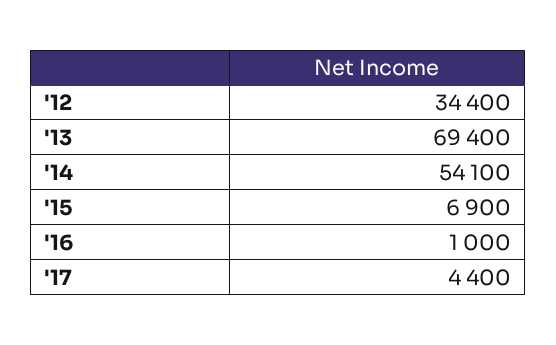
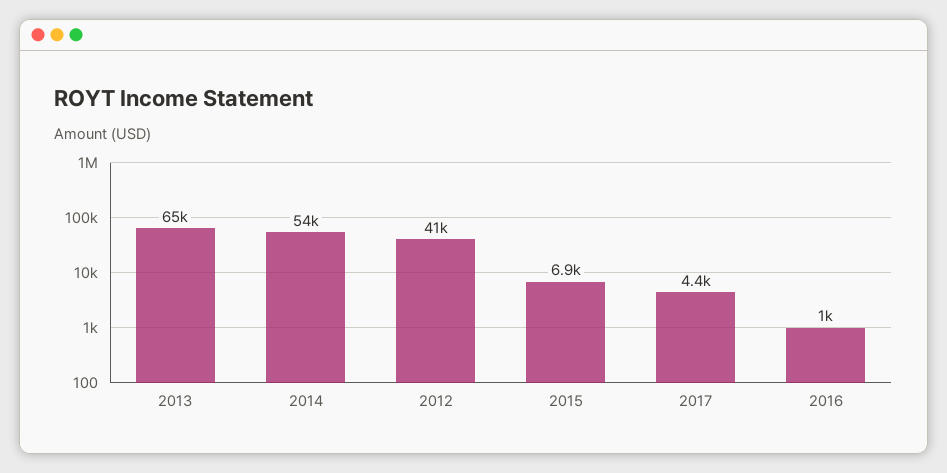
'12: 34400 -> 41000
'13: 69400 -> 65000

